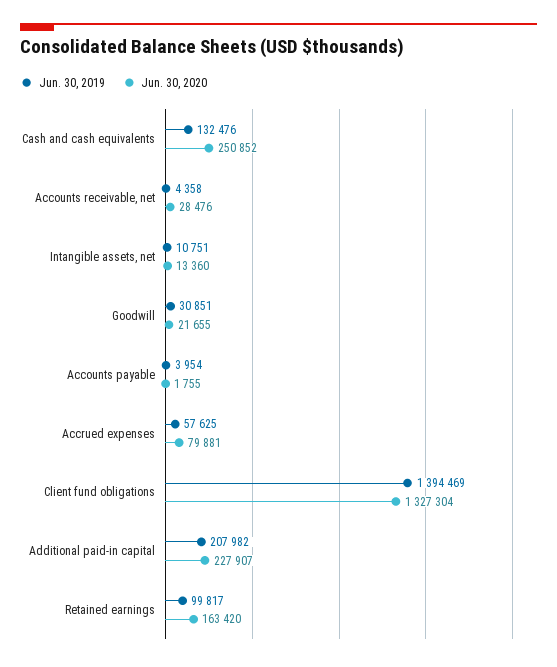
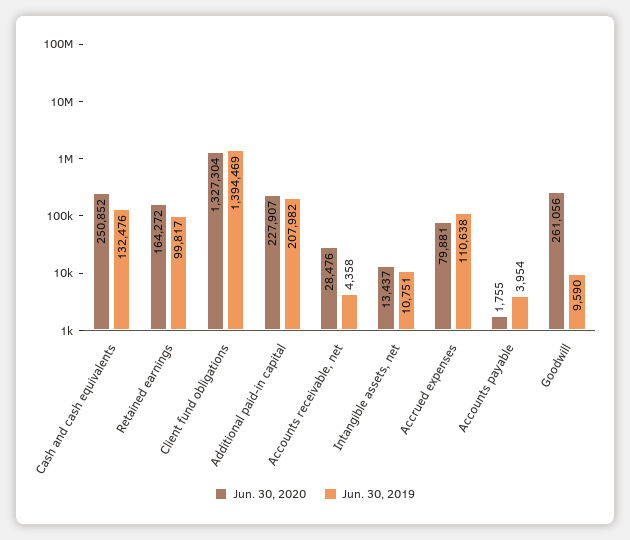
Jun. 30, 2020, Intangible assets, net: 13360 -> 13437
Jun. 30, 2019, Goodwill: 30851 -> 9590
Jun. 30, 2020, Goodwill: 21655 -> 261056
Jun. 30, 2019, Accrued expenses: 57625 -> 110638
Jun. 30, 2020, Retained earnings: 163420 -> 164272

